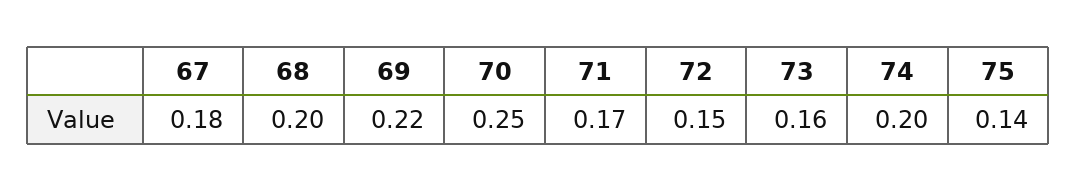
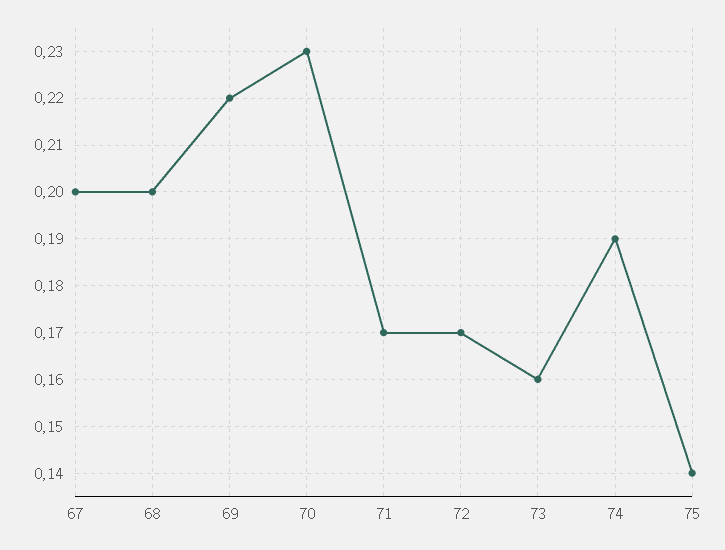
67: 0.18 -> 0.2
70: 0.25 -> 0.23
72: 0.15 -> 0.17
74: 0.2 -> 0.19

